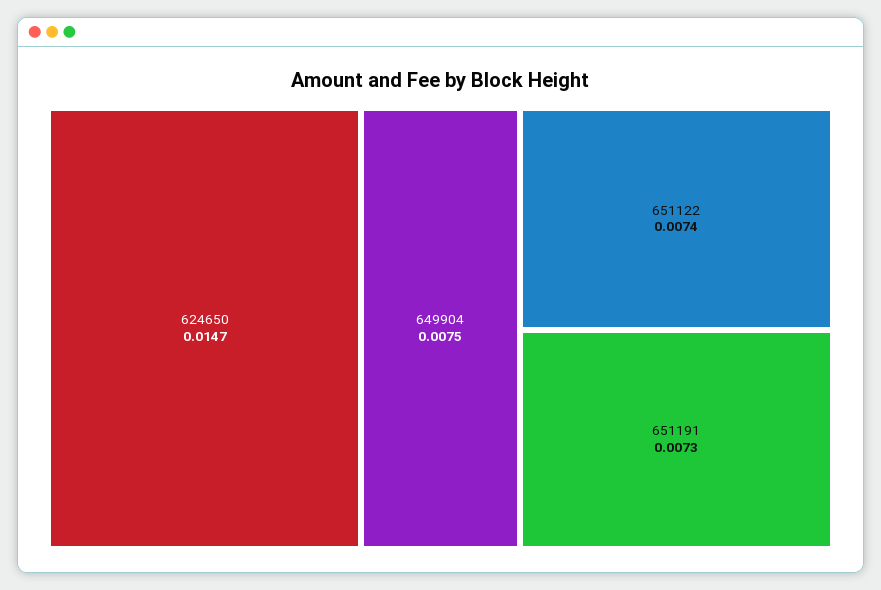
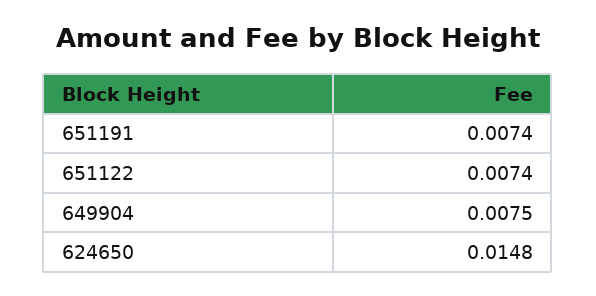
624650: 0.0147 -> 0.0148
651191: 0.0073 -> 0.0074

